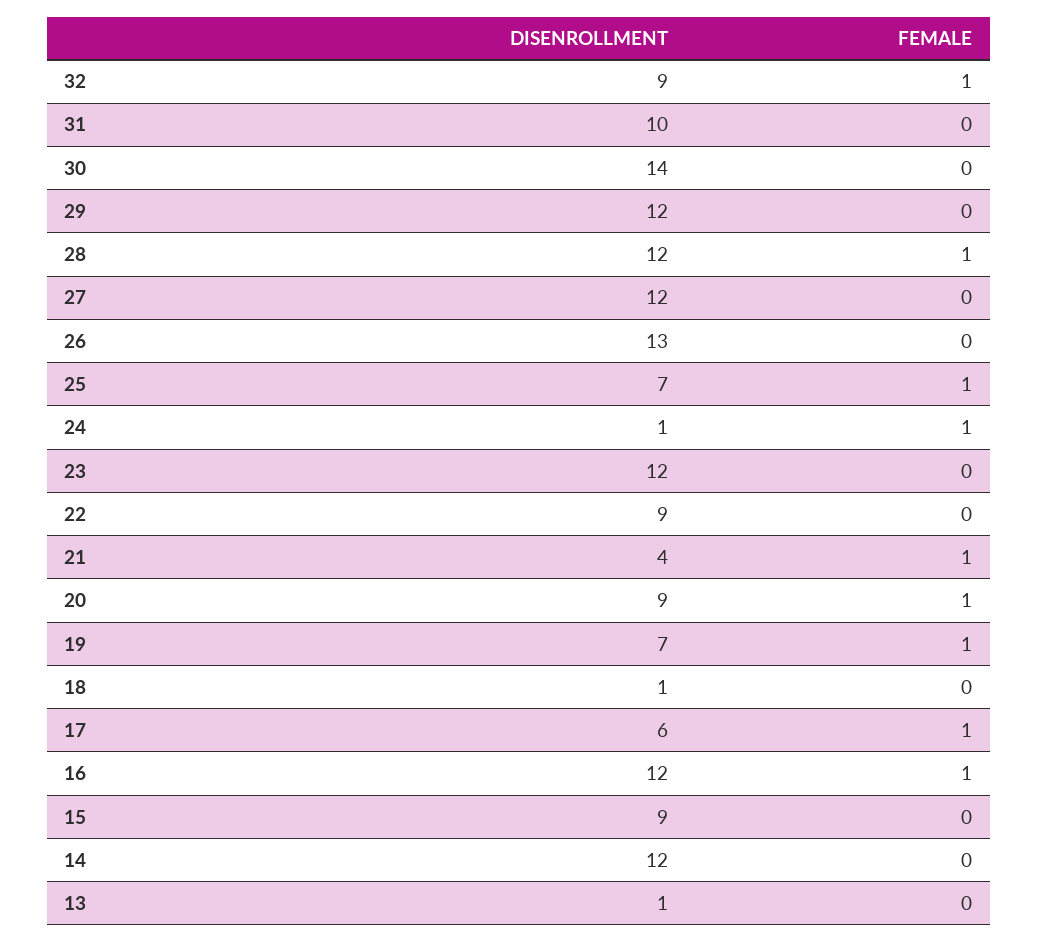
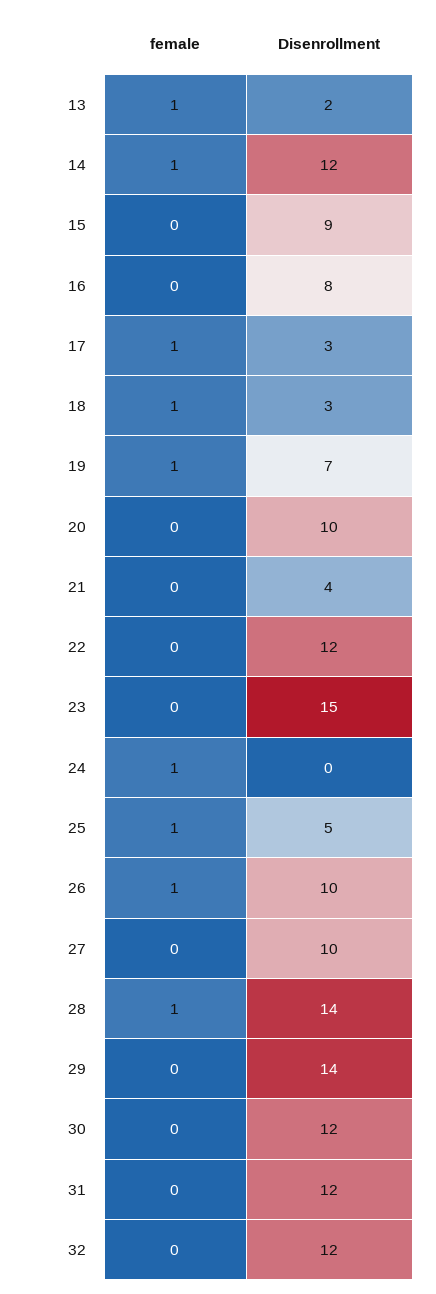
DISENROLLMENT, 32: 9 -> 12
FEMALE, 32: 1 -> 0
DISENROLLMENT, 31: 10 -> 12
DISENROLLMENT, 30: 14 -> 12
DISENROLLMENT, 29: 12 -> 14
DISENROLLMENT, 28: 12 -> 14
DISENROLLMENT, 27: 12 -> 10
DISENROLLMENT, 26: 13 -> 10
FEMALE, 26: 0 -> 1
DISENROLLMENT, 25: 7 -> 5
DISENROLLMENT, 24: 1 -> 0
DISENROLLMENT, 23: 12 -> 15
DISENROLLMENT, 22: 9 -> 12
FEMALE, 21: 1 -> 0
DISENROLLMENT, 20: 9 -> 10
FEMALE, 20: 1 -> 0
DISENROLLMENT, 18: 1 -> 3
FEMALE, 18: 0 -> 1
DISENROLLMENT, 17: 6 -> 3
DISENROLLMENT, 16: 12 -> 8
FEMALE, 16: 1 -> 0
FEMALE, 14: 0 -> 1
DISENROLLMENT, 13: 1 -> 2
FEMALE, 13: 0 -> 1

